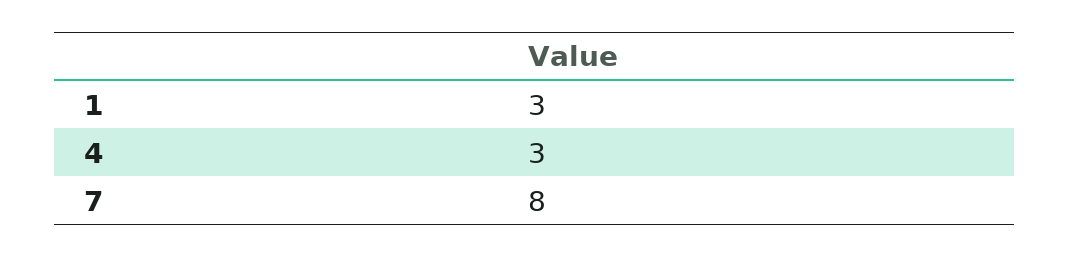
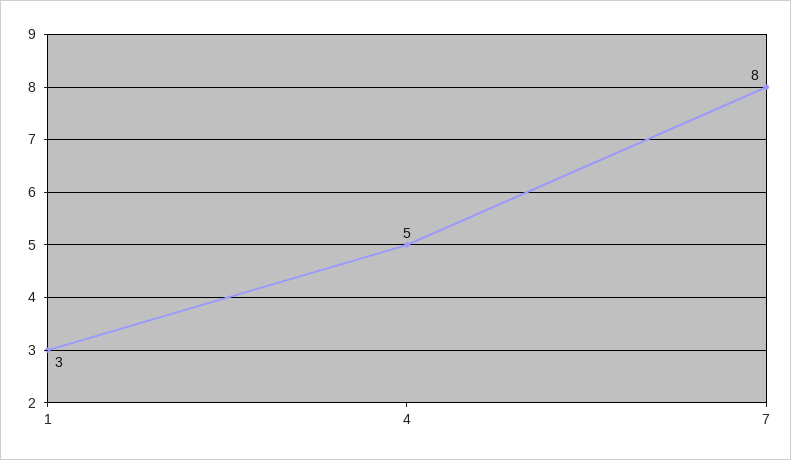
4: 3 -> 5

